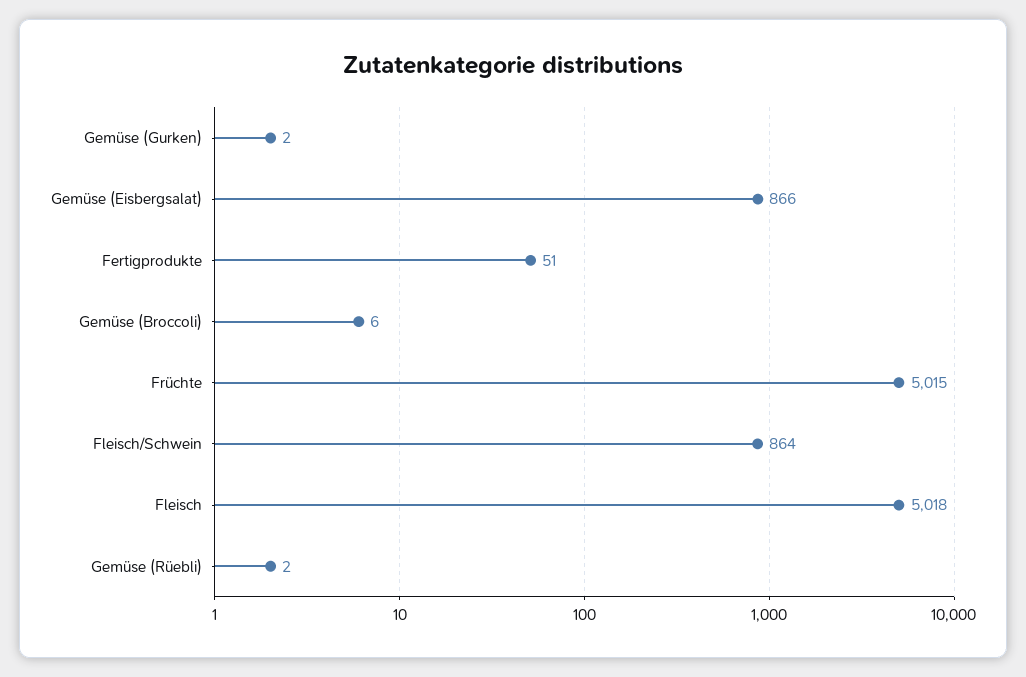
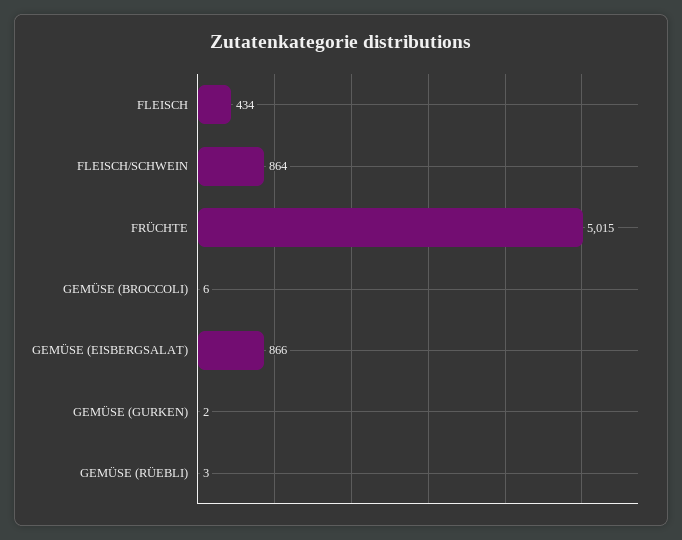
Fertigprodukte: 51 -> none
Fleisch: 5018 -> 434
Gemüse (Rüebli): 2 -> 3

